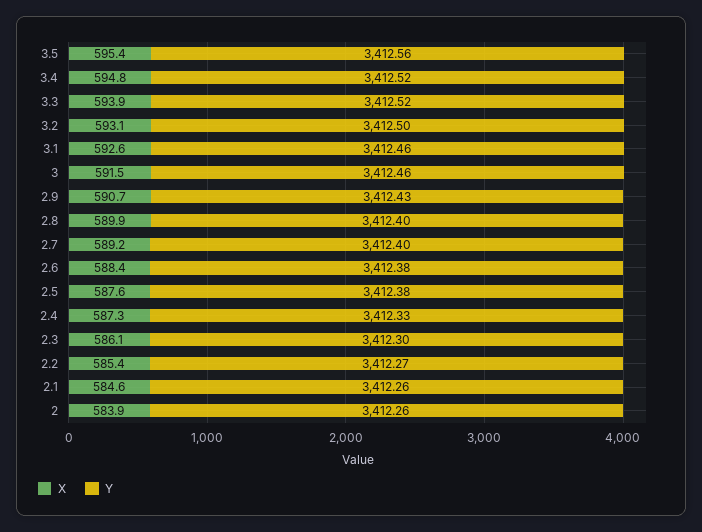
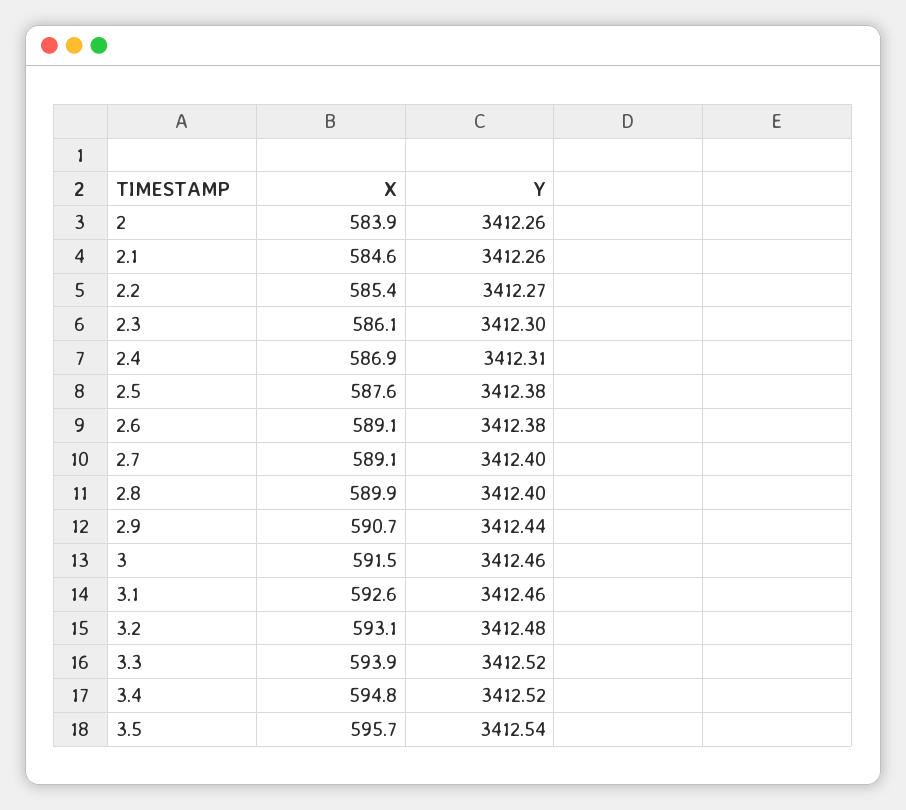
X, 3.5: 595.4 -> 595.7
Y, 3.5: 3412.56 -> 3412.54
Y, 3.2: 3412.5 -> 3412.48
Y, 2.9: 3412.43 -> 3412.44
X, 2.7: 589.2 -> 589.1
X, 2.6: 588.4 -> 589.1
X, 2.4: 587.3 -> 586.9
Y, 2.4: 3412.33 -> 3412.31

